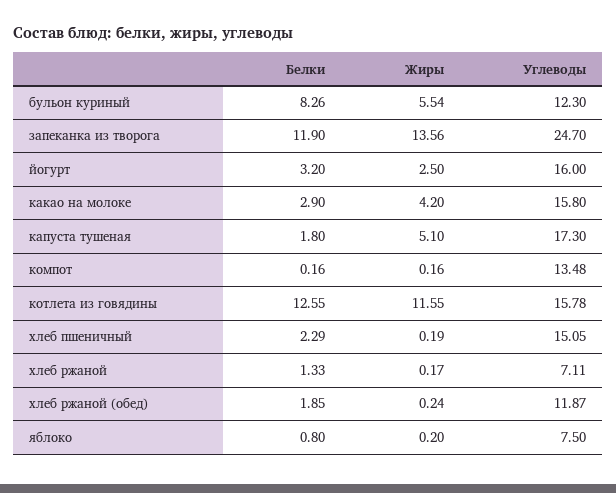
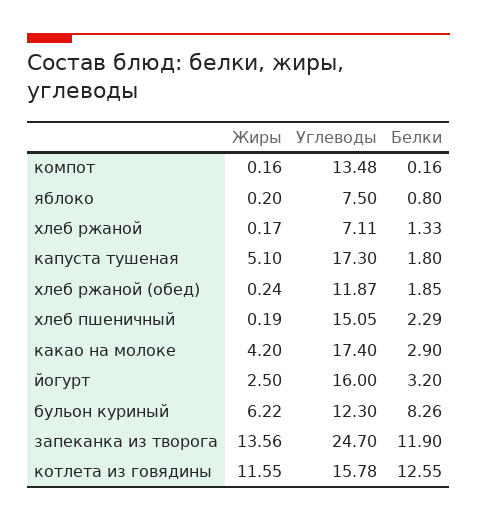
Жиры, бульон куриный: 5.54 -> 6.22
Углеводы, какао на молоке: 15.8 -> 17.4

